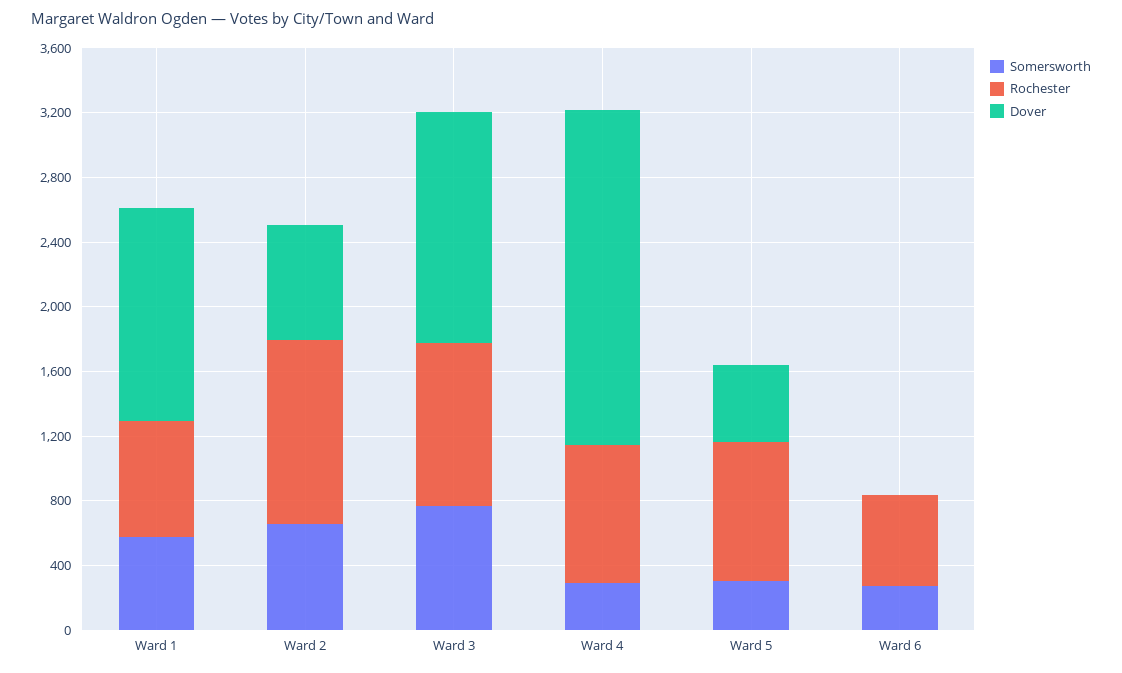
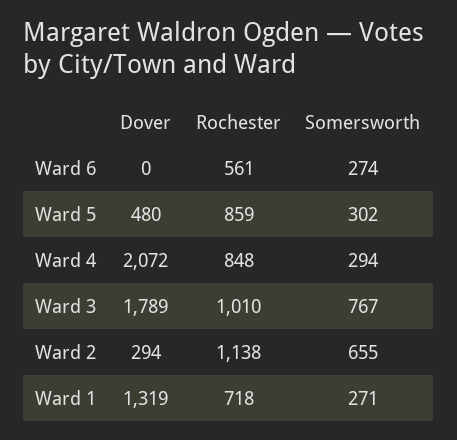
Somersworth, Ward 1: 600 -> 271
Dover, Ward 2: 700 -> 294
Dover, Ward 3: 1400 -> 1789

